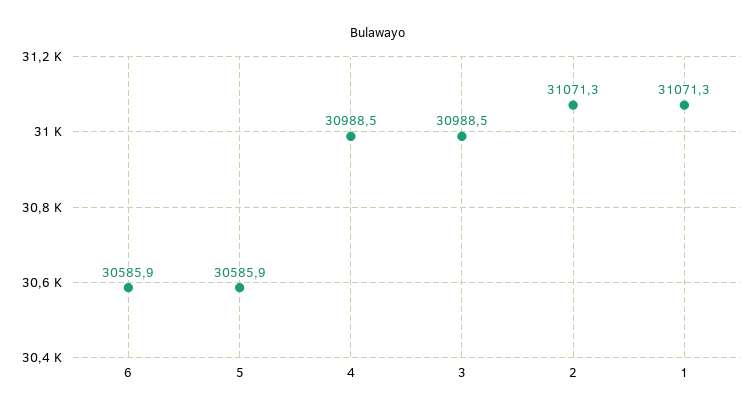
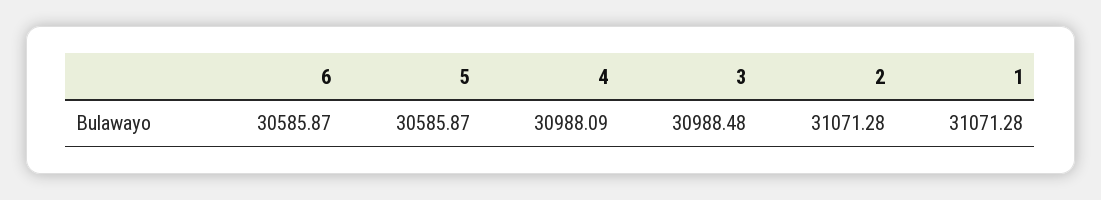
4: 30988.5 -> 30988.09

